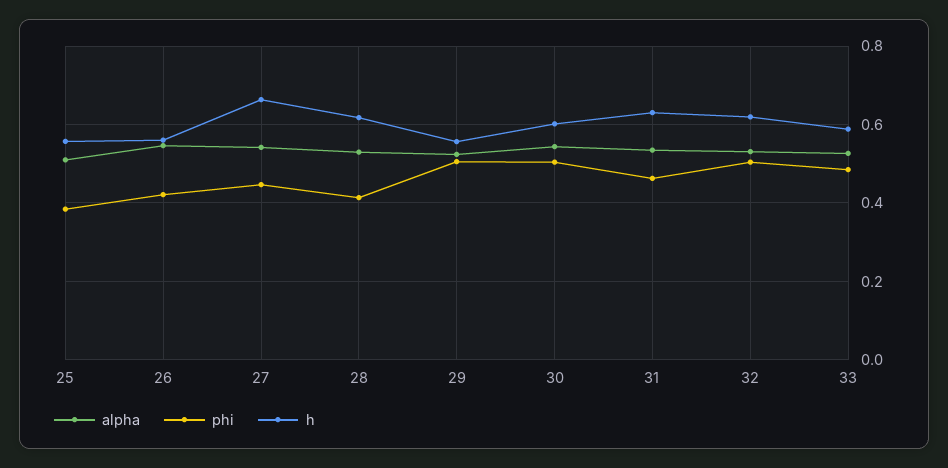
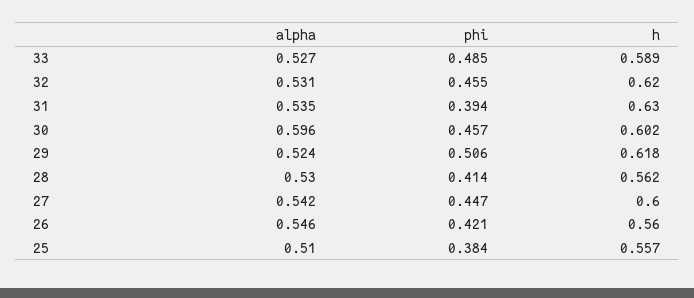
h, 27: 0.66 -> 0.6
h, 28: 0.62 -> 0.562
h, 29: 0.56 -> 0.618
alpha, 30: 0.54 -> 0.596
phi, 30: 0.5 -> 0.457
phi, 31: 0.46 -> 0.394
phi, 32: 0.5 -> 0.455

